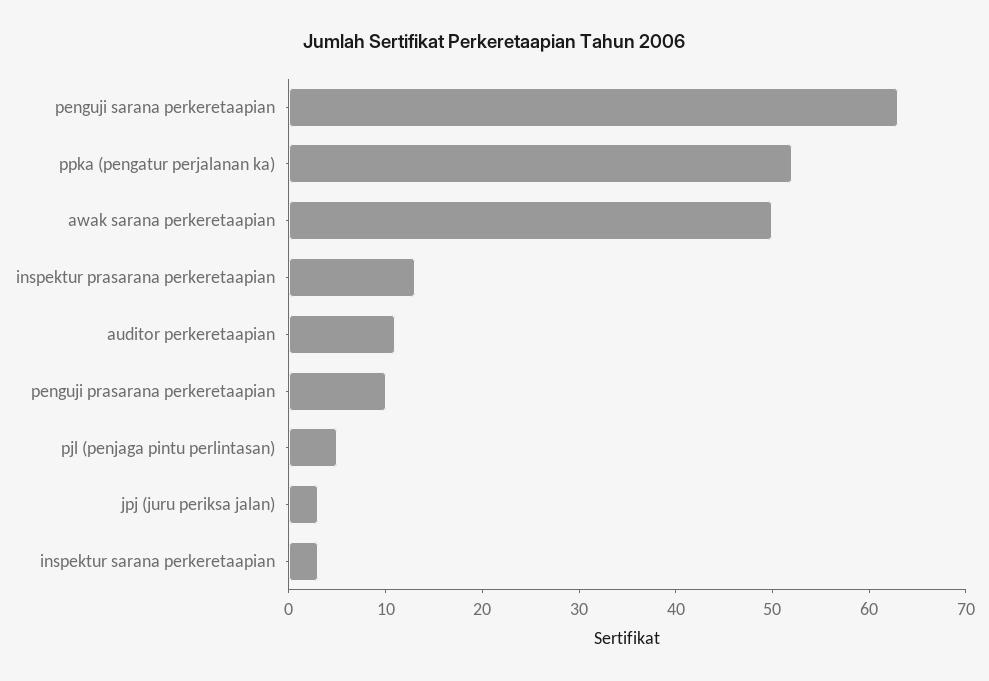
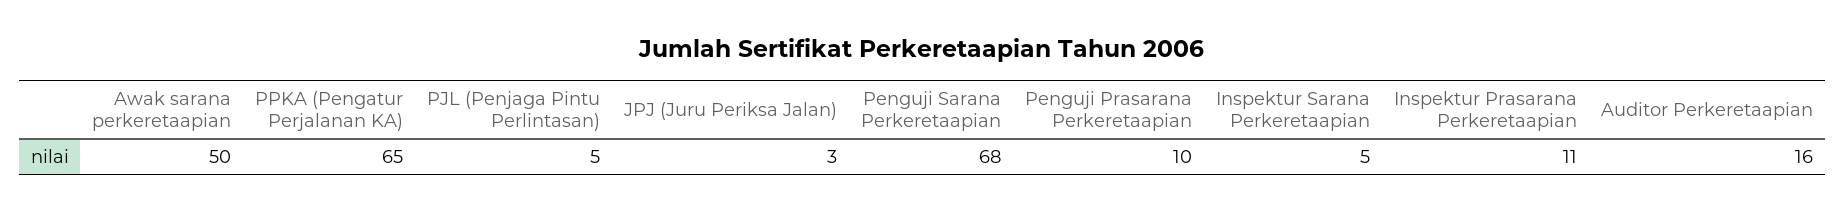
penguji sarana perkeretaapian: 63 -> 68
ppka (pengatur perjalanan ka): 52 -> 65
inspektur prasarana perkeretaapian: 13 -> 11
auditor perkeretaapian: 11 -> 16
inspektur sarana perkeretaapian: 3 -> 5

